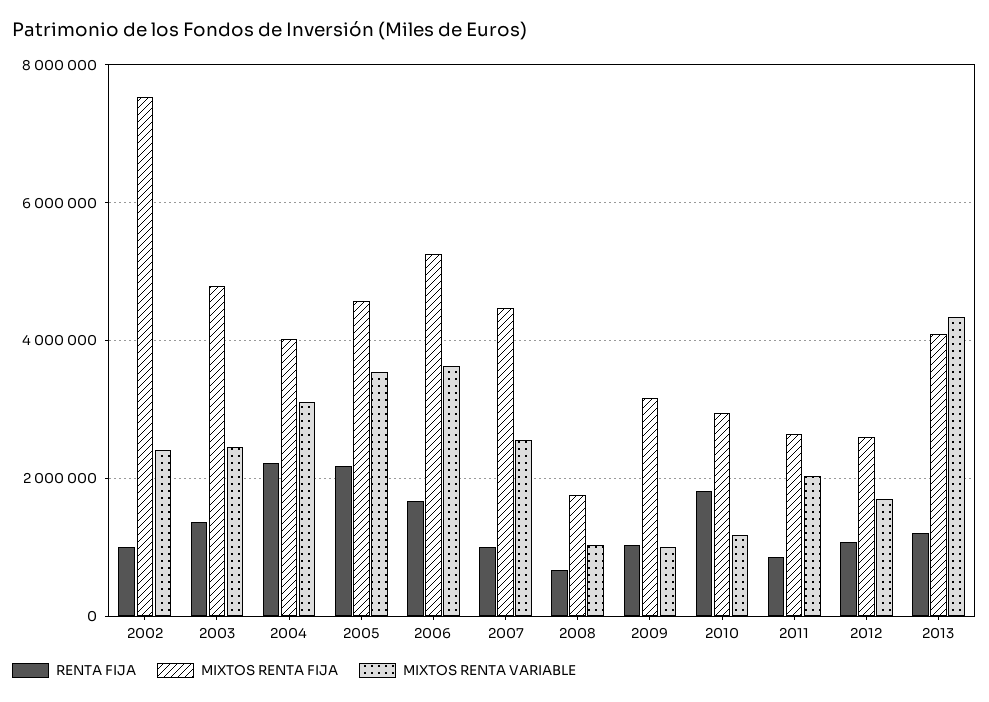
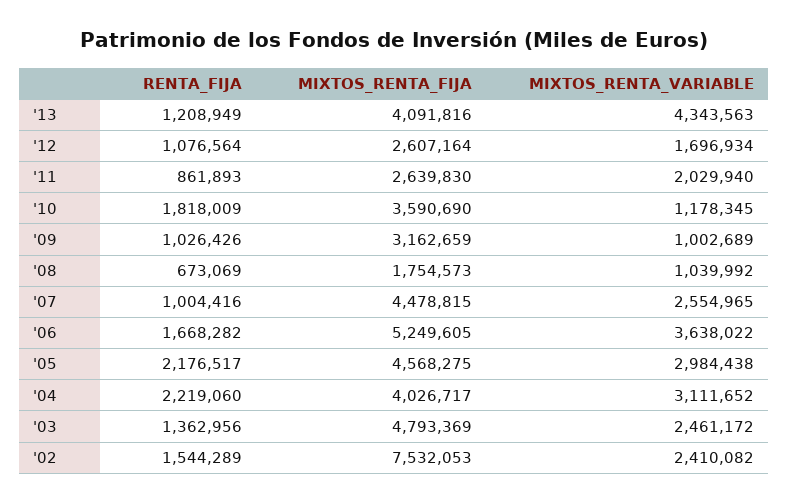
RENTA FIJA, 2002: 1000000 -> 1544289
MIXTOS RENTA VARIABLE, 2005: 3600000 -> 2984438
MIXTOS RENTA FIJA, 2010: 3000000 -> 3590690

